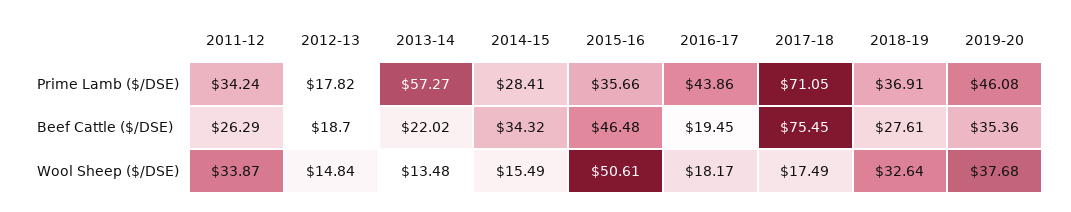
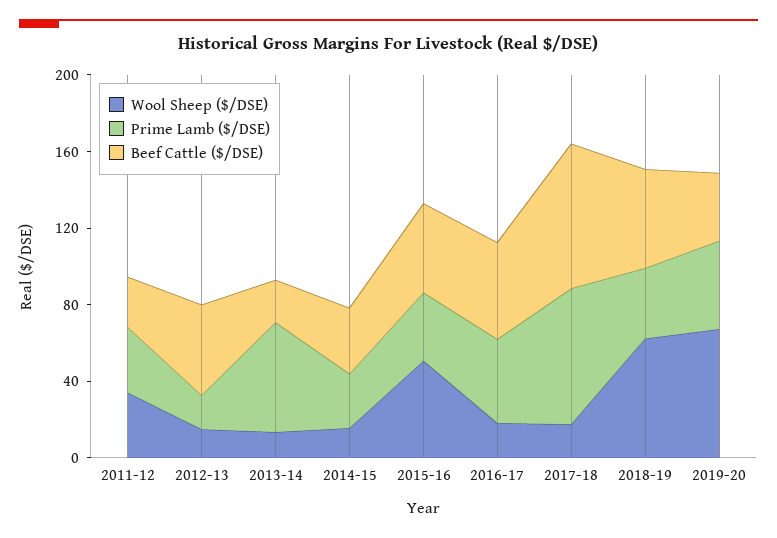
Beef Cattle ($/DSE), 2012-13: 18.7 -> 50
Beef Cattle ($/DSE), 2016-17: 19.45 -> 50
Beef Cattle ($/DSE), 2018-19: 27.61 -> 50
Wool Sheep ($/DSE), 2018-19: 32.64 -> 60
Wool Sheep ($/DSE), 2019-20: 37.68 -> 70

